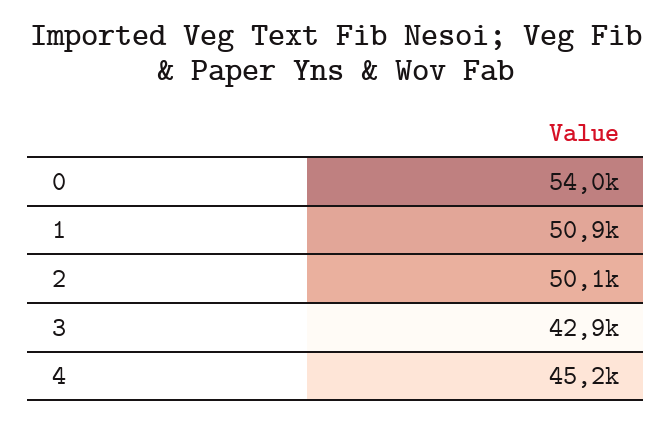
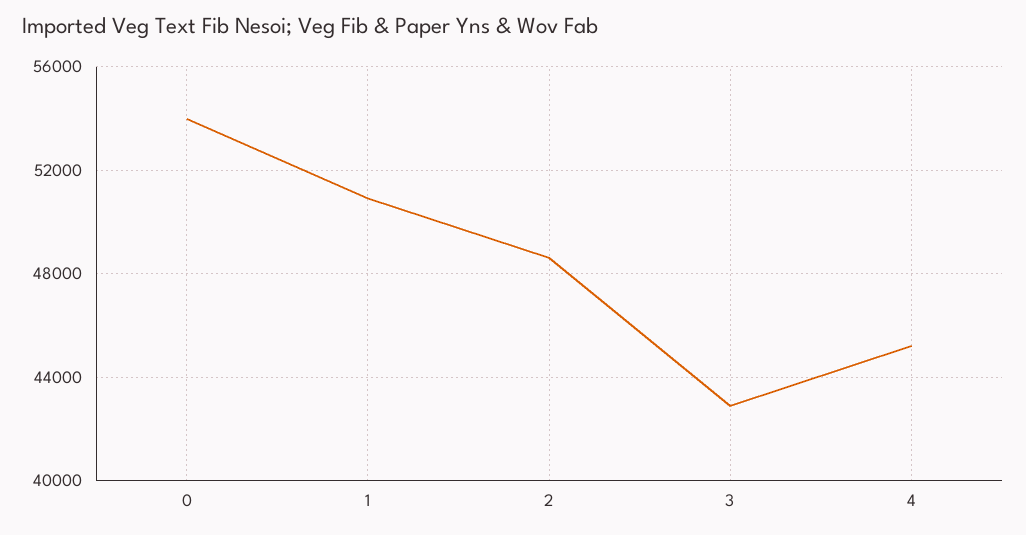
2: 50100 -> 48500

